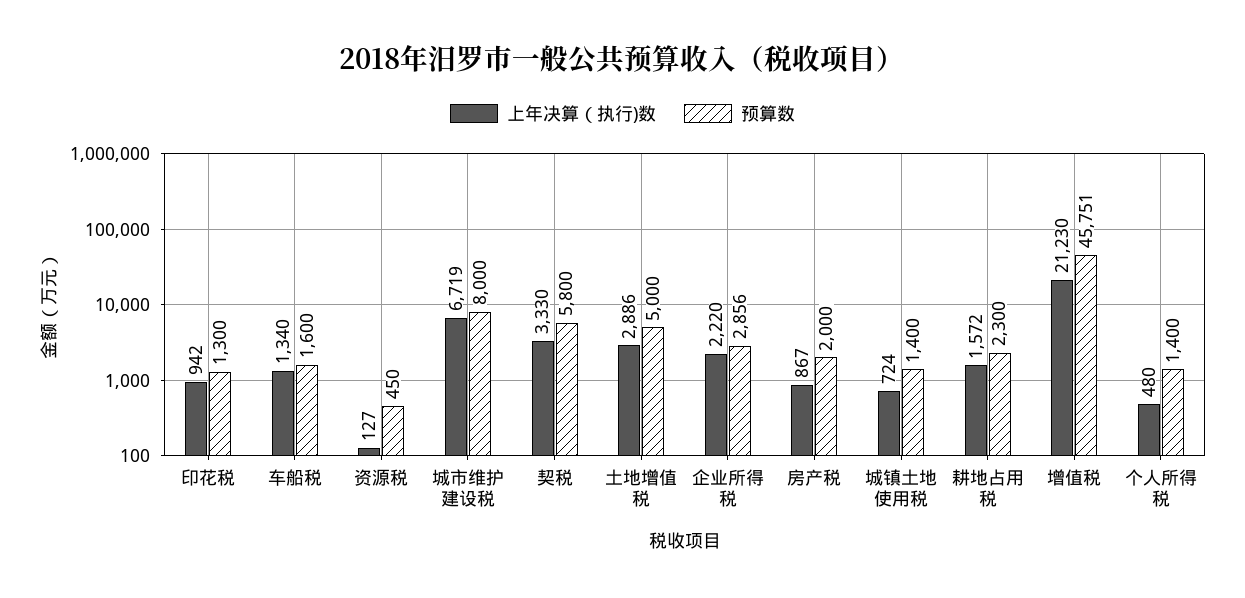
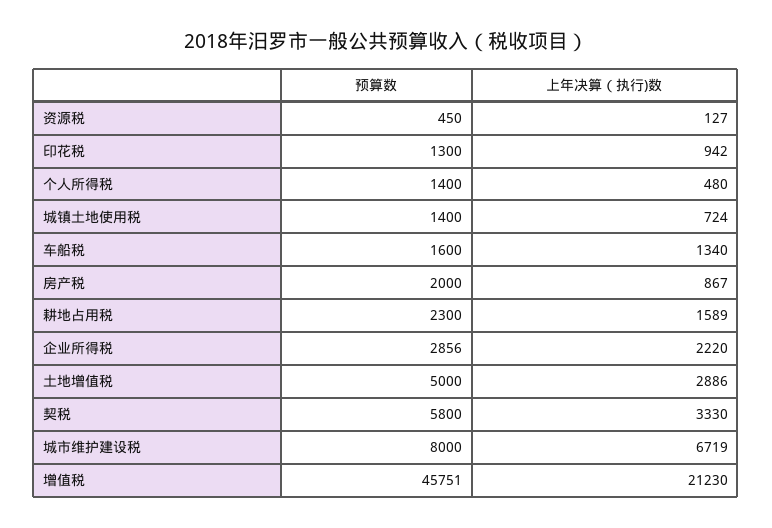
上年决算（执行)数, 耕地占用税: 1572 -> 1589

